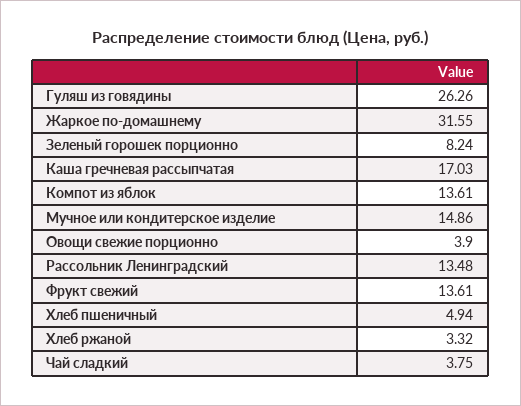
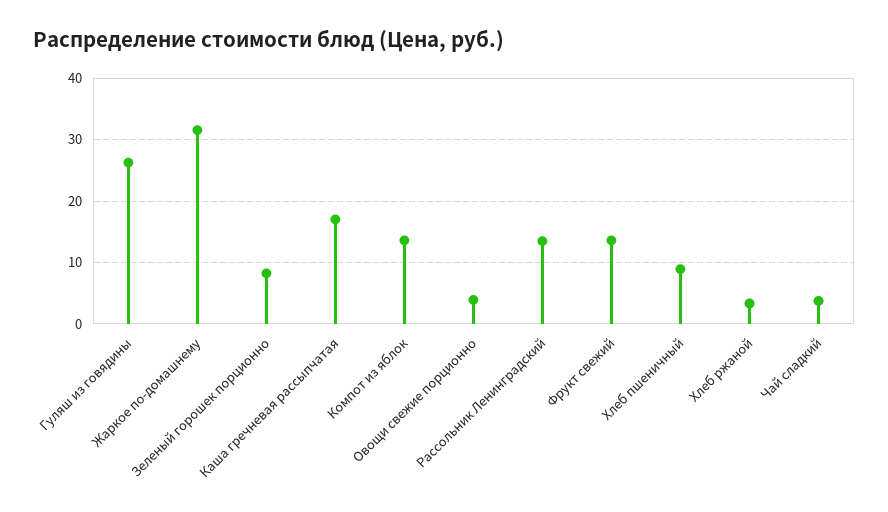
Мучное или кондитерское изделие: 14.86 -> none
Хлеб пшеничный: 4.94 -> 9

